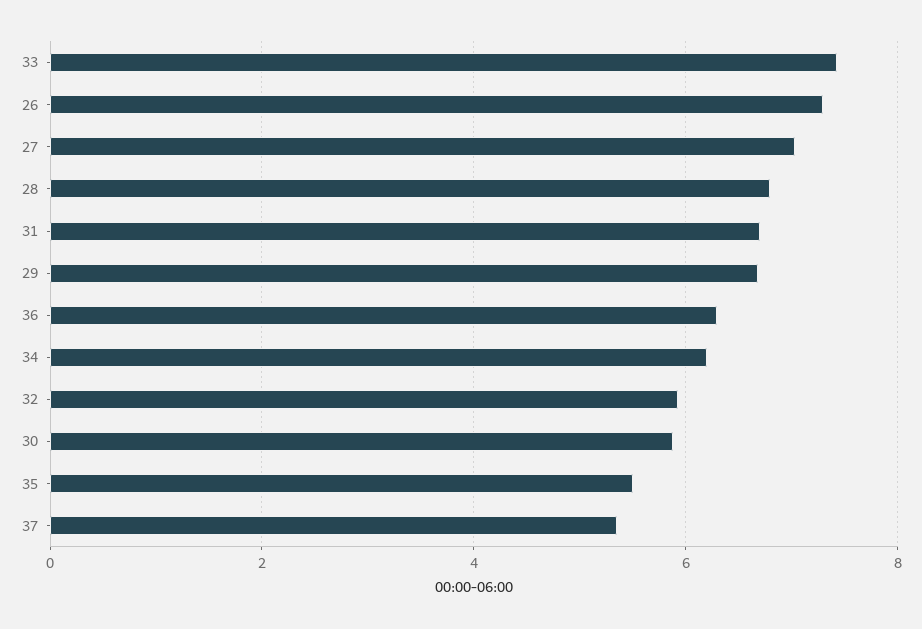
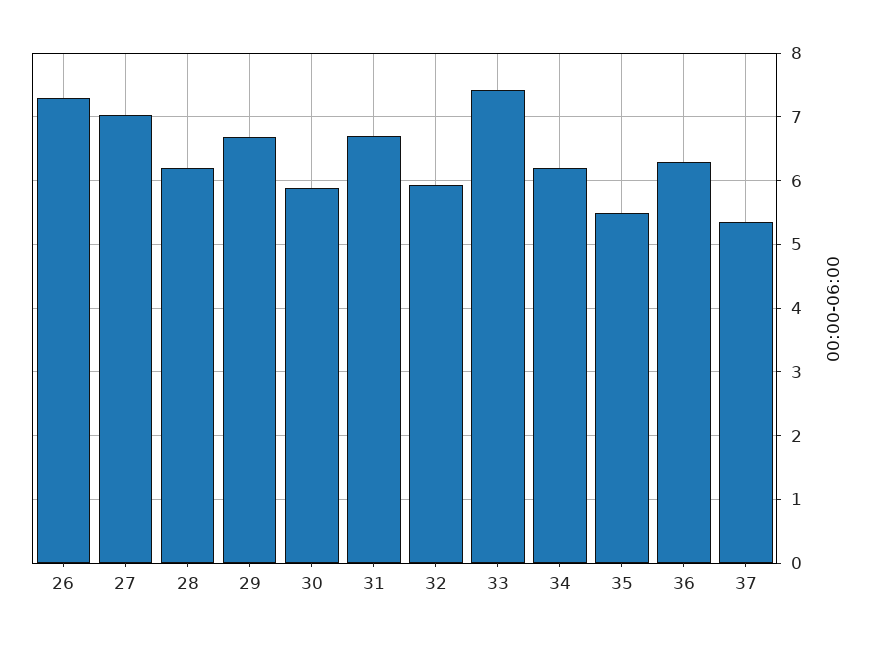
28: 6.8 -> 6.2

